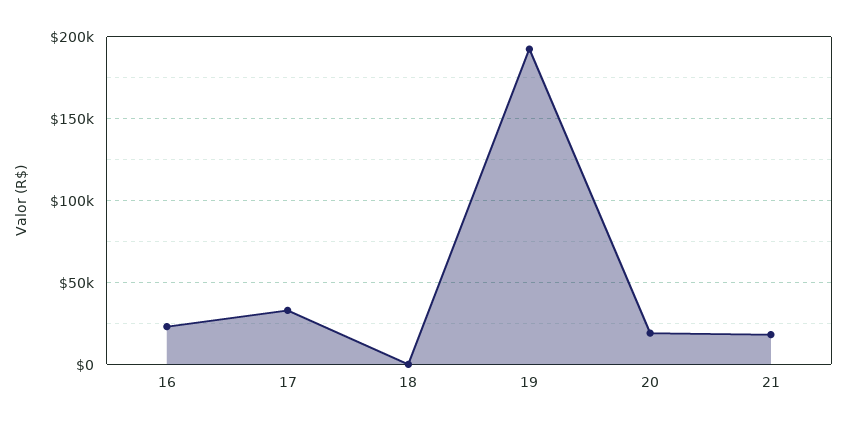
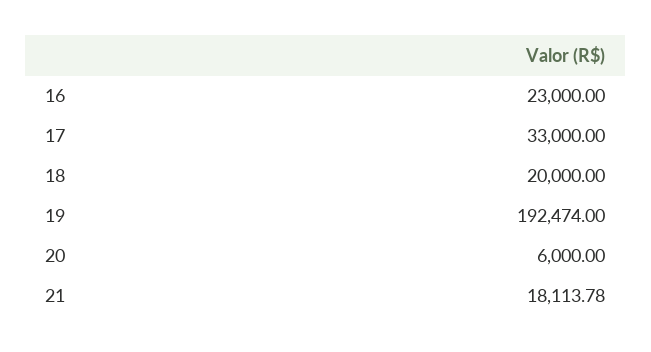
18: 0 -> 20000
20: 20000 -> 6000

